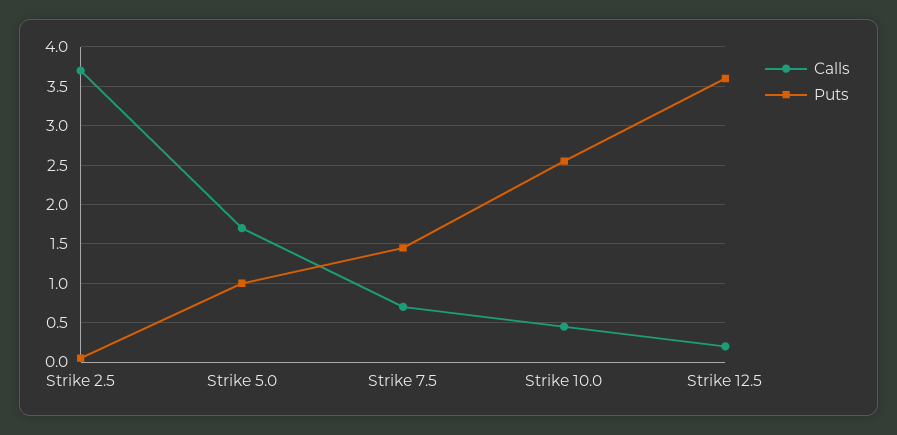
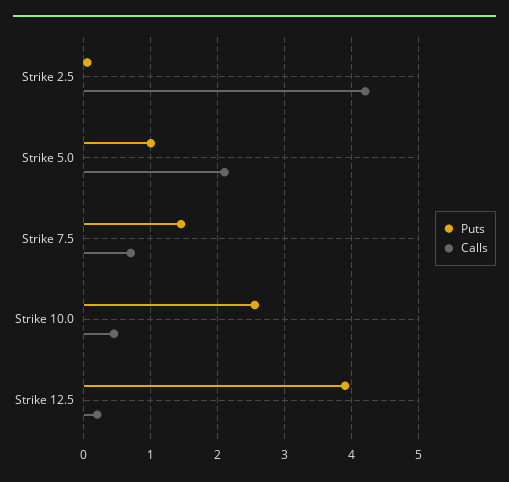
Calls, Strike 2.5: 3.7 -> 4.2
Calls, Strike 5.0: 1.7 -> 2.1
Puts, Strike 12.5: 3.6 -> 3.9

